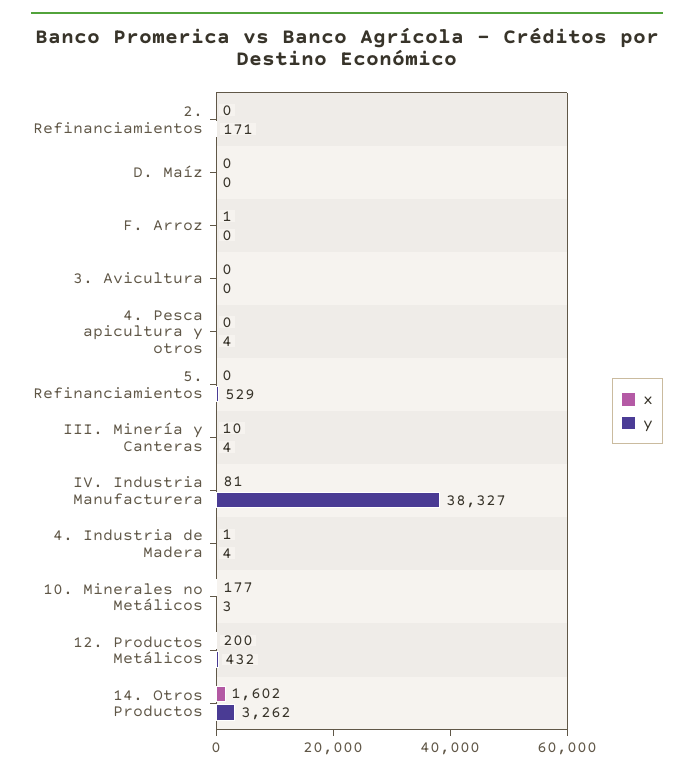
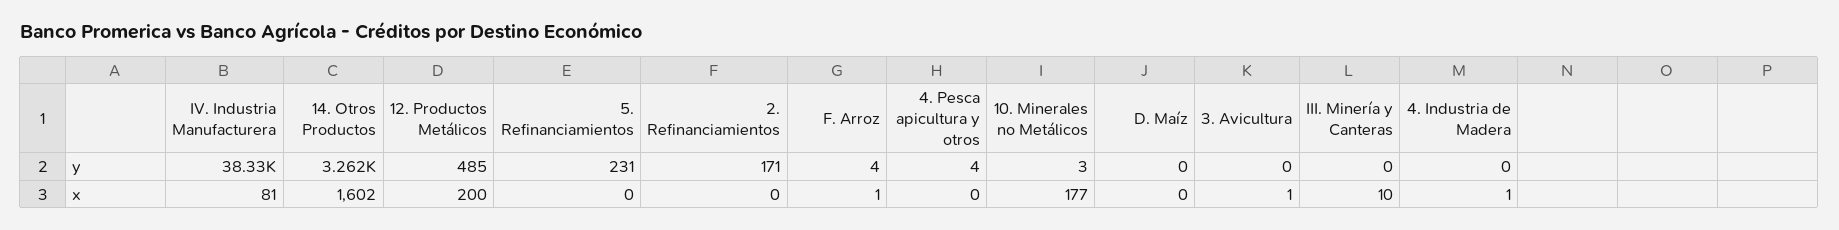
y, F. Arroz: 0 -> 4
x, 3. Avicultura: 0 -> 1
y, 5. Refinanciamientos: 529 -> 231
y, III. Minería y Canteras: 4 -> 0
y, 4. Industria de Madera: 4 -> 0
y, 12. Productos Metálicos: 432 -> 485

